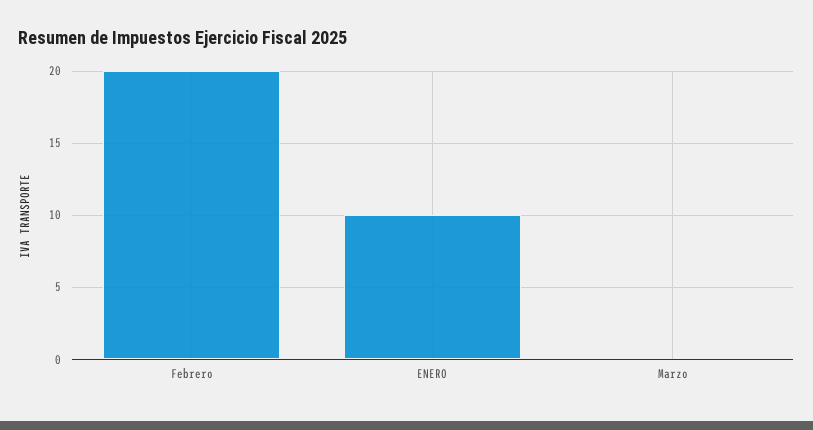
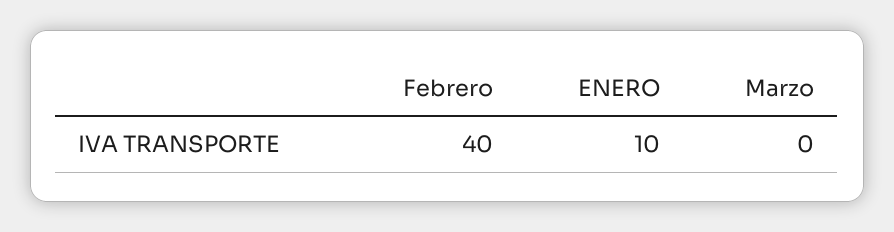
Febrero: 20 -> 40

